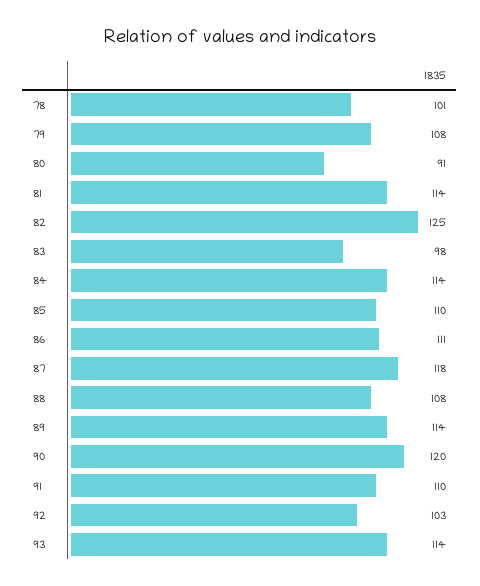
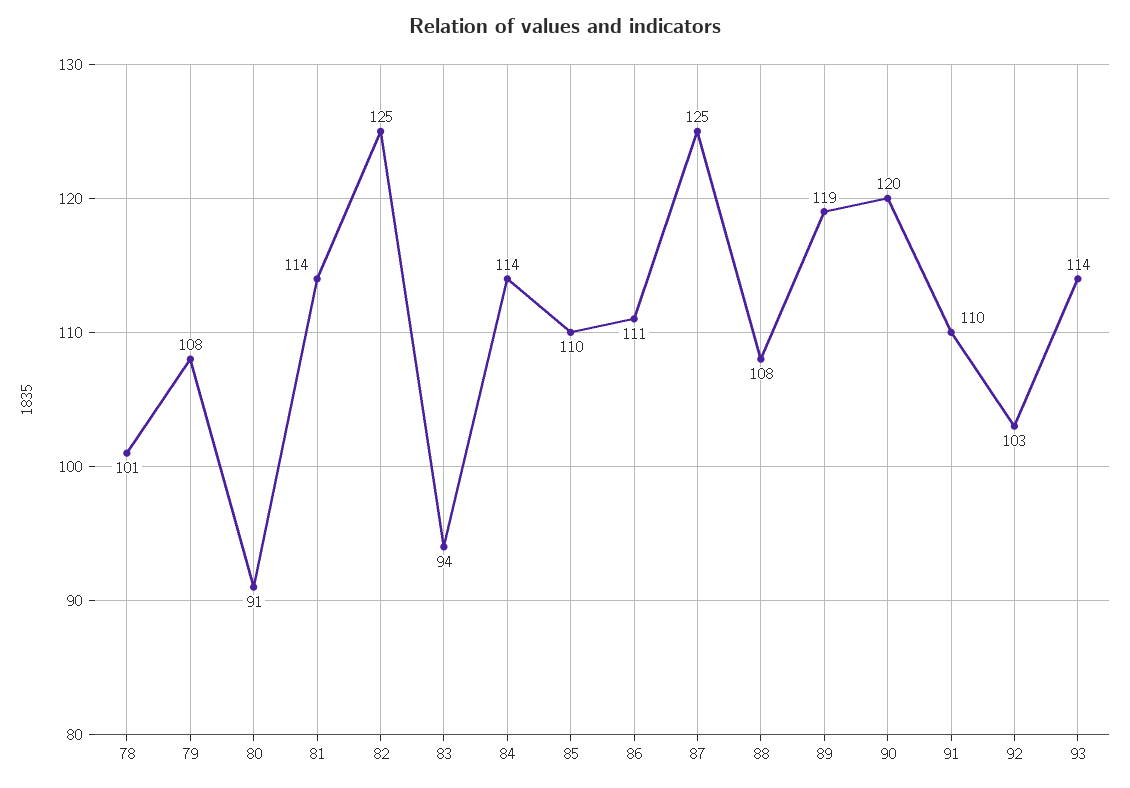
83: 98 -> 94
87: 118 -> 125
89: 114 -> 119

